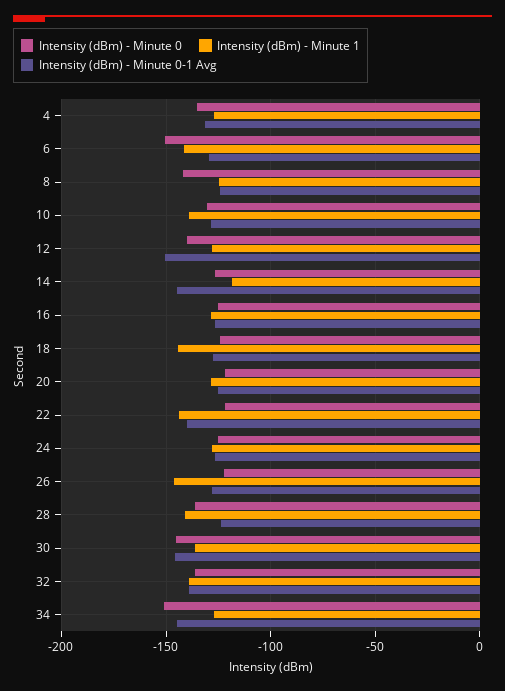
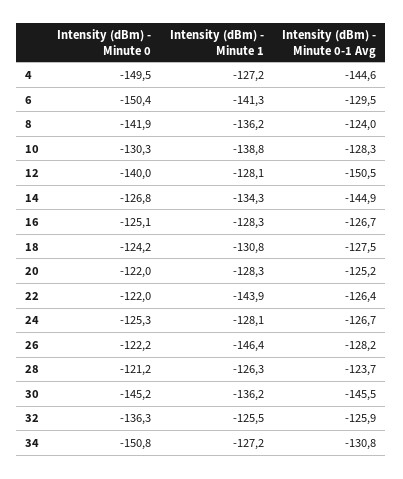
Intensity (dBm) - Minute 0, 4: -135 -> -149.5
Intensity (dBm) - Minute 0-1 Avg, 4: -130 -> -144.6
Intensity (dBm) - Minute 1, 8: -125 -> -136.2
Intensity (dBm) - Minute 1, 14: -120 -> -134.3
Intensity (dBm) - Minute 1, 18: -145 -> -130.8
Intensity (dBm) - Minute 0-1 Avg, 22: -140 -> -126.4
Intensity (dBm) - Minute 0, 28: -135 -> -121.2
Intensity (dBm) - Minute 1, 28: -140 -> -126.3
Intensity (dBm) - Minute 1, 32: -140 -> -125.5
Intensity (dBm) - Minute 0-1 Avg, 32: -140 -> -125.9
Intensity (dBm) - Minute 0-1 Avg, 34: -145 -> -130.8

